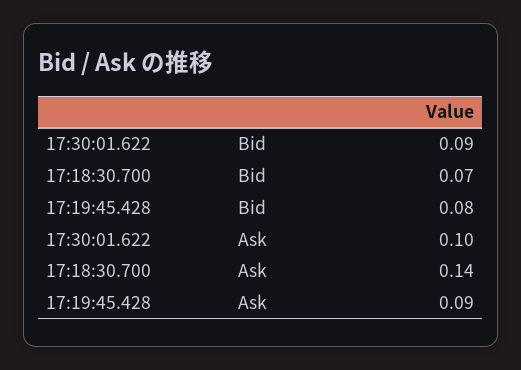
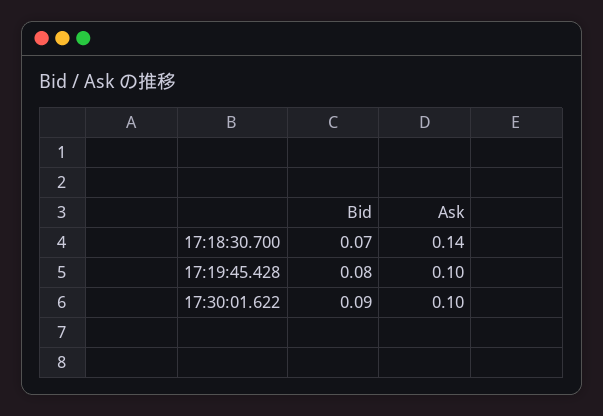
17:19:45.428, Ask: 0.09 -> 0.1

